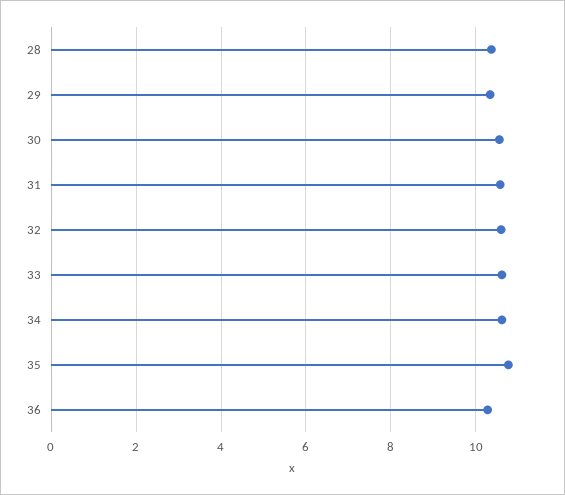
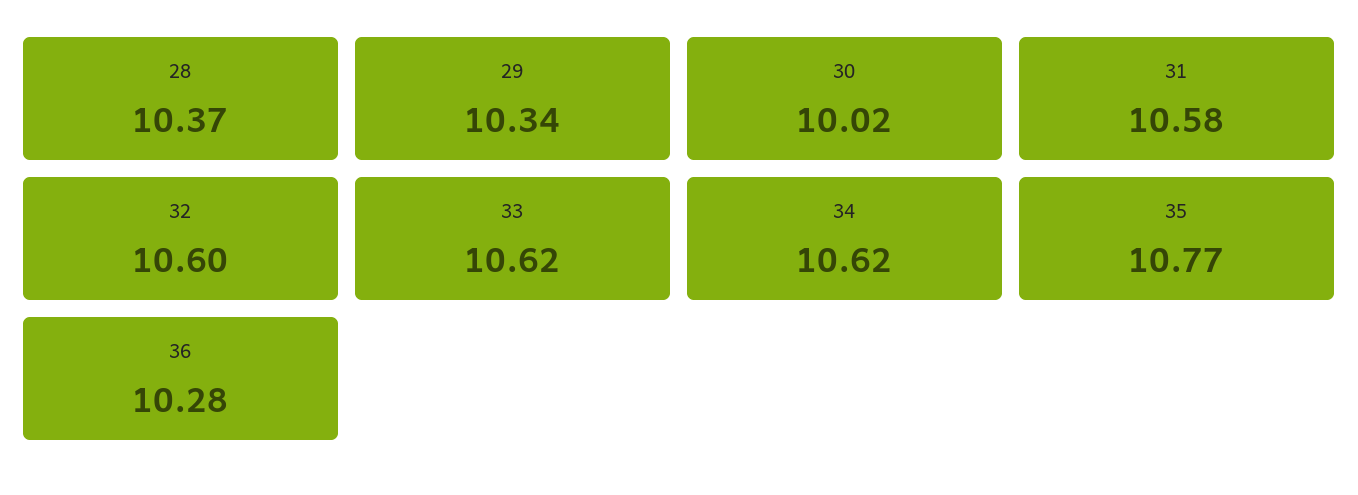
30: 10.6 -> 10.02

